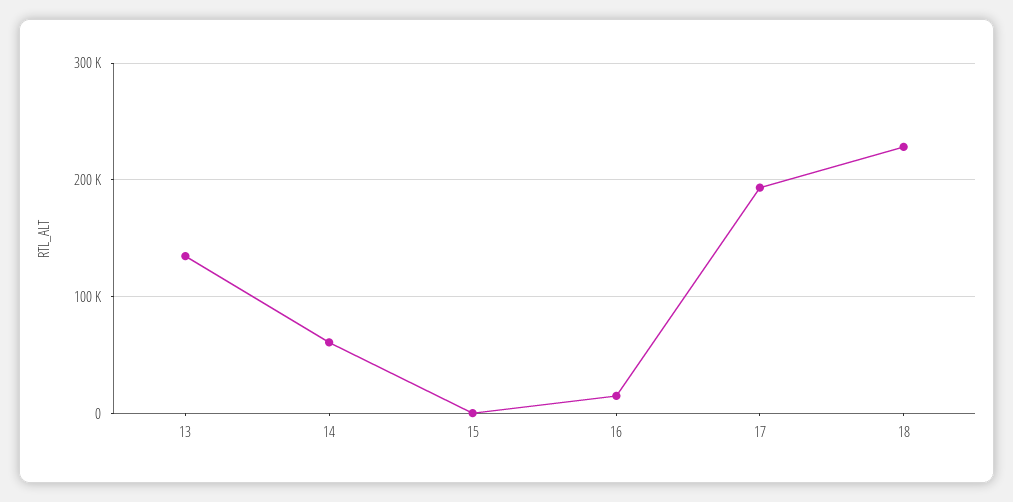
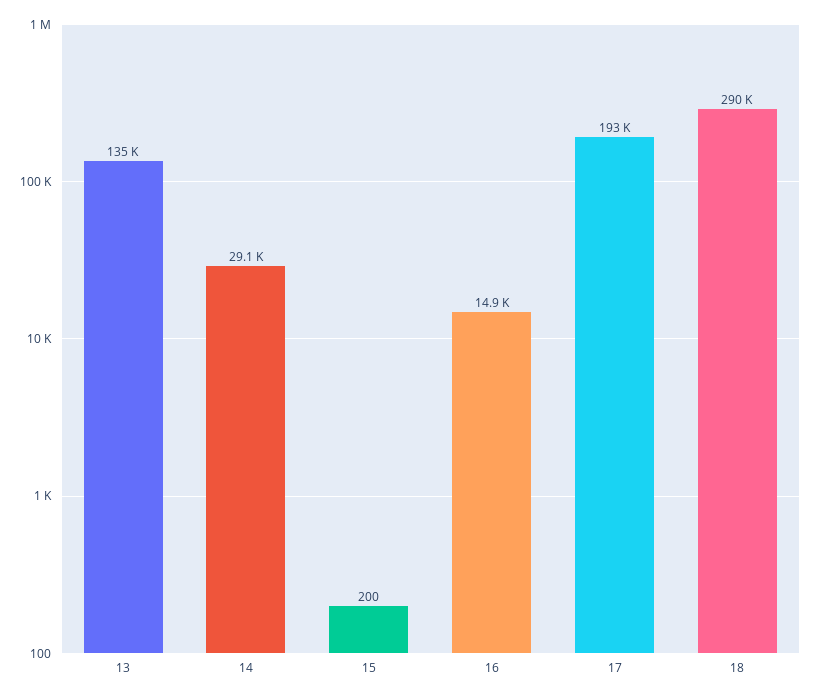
14: 60000 -> 29100
18: 230000 -> 290000

